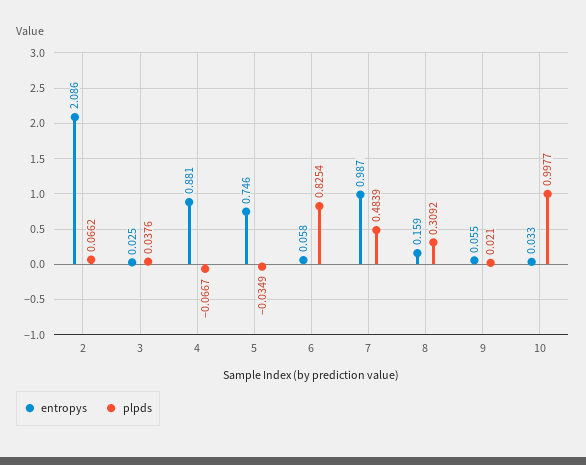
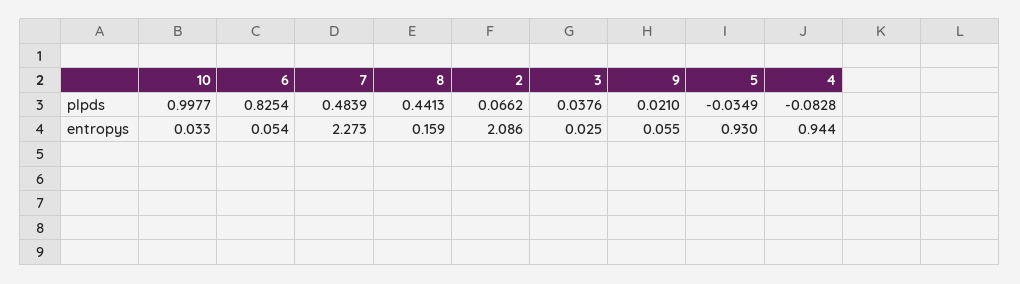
entropys, 4: 0.881 -> 0.944
plpds, 4: -0.0667 -> -0.0828
entropys, 5: 0.746 -> 0.93
entropys, 6: 0.058 -> 0.054
entropys, 7: 0.987 -> 2.273
plpds, 8: 0.3092 -> 0.4413

